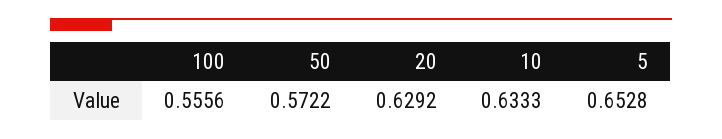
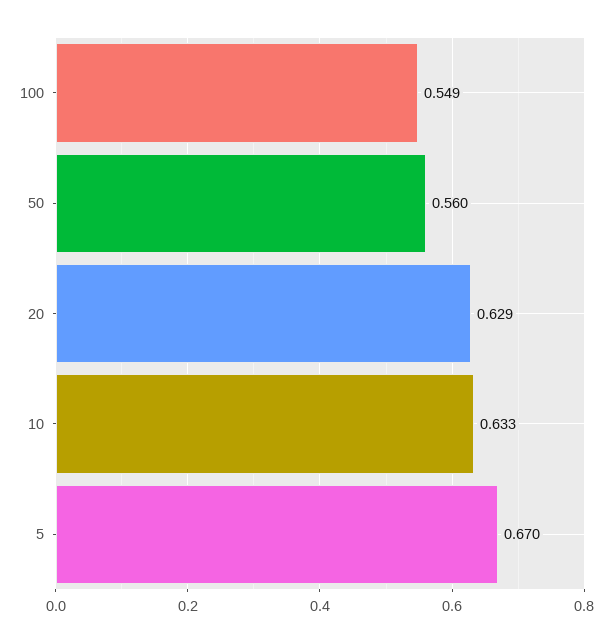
100: 0.5556 -> 0.549
50: 0.5722 -> 0.56
5: 0.6528 -> 0.67

